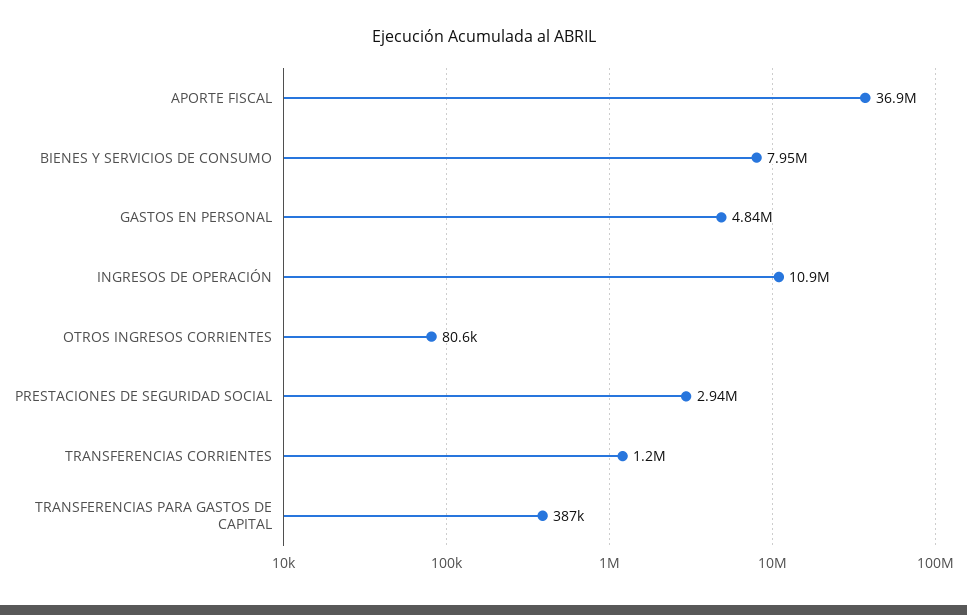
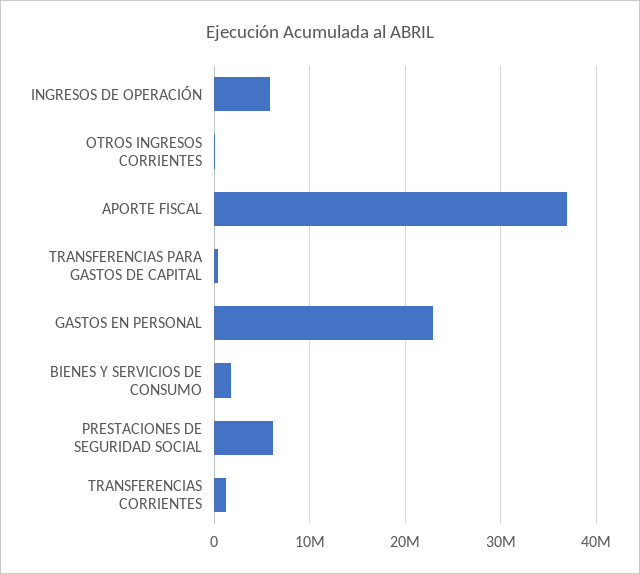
BIENES Y SERVICIOS DE CONSUMO: 7950000 -> 2000000
GASTOS EN PERSONAL: 4840000 -> 23000000
INGRESOS DE OPERACIÓN: 10900000 -> 6000000
PRESTACIONES DE SEGURIDAD SOCIAL: 2940000 -> 6000000

